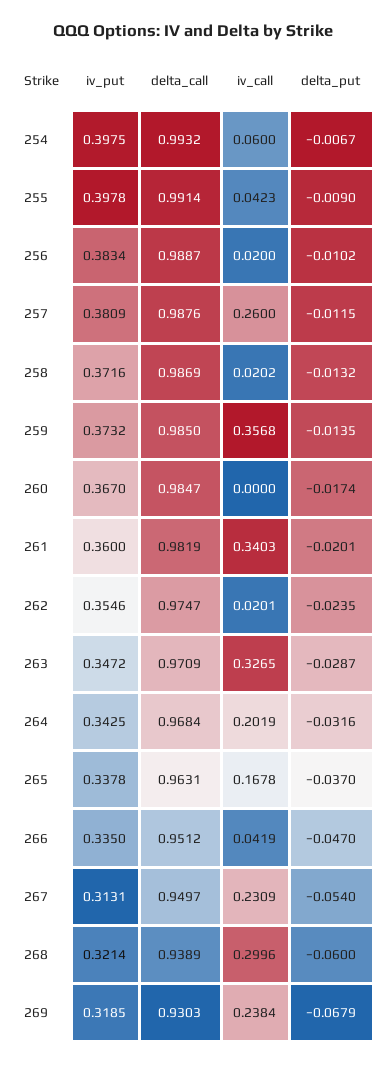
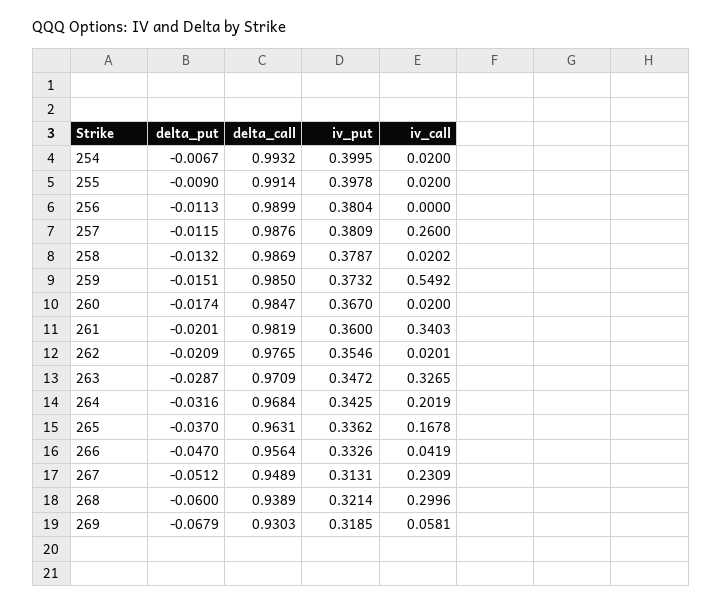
iv_put, 254: 0.3975 -> 0.3995
iv_call, 254: 0.06 -> 0.02
iv_call, 255: 0.0423 -> 0.02
iv_put, 256: 0.3834 -> 0.3804
delta_call, 256: 0.9887 -> 0.9899
iv_call, 256: 0.02 -> 0
delta_put, 256: -0.0102 -> -0.0113
iv_put, 258: 0.3716 -> 0.3787
iv_call, 259: 0.3568 -> 0.5492
delta_put, 259: -0.0135 -> -0.0151
iv_call, 260: 0 -> 0.02
delta_call, 262: 0.9747 -> 0.9765
delta_put, 262: -0.0235 -> -0.0209
iv_put, 265: 0.3378 -> 0.3362
iv_put, 266: 0.335 -> 0.3326
delta_call, 266: 0.9512 -> 0.9564
delta_call, 267: 0.9497 -> 0.9489
delta_put, 267: -0.054 -> -0.0512
iv_call, 269: 0.2384 -> 0.0581

